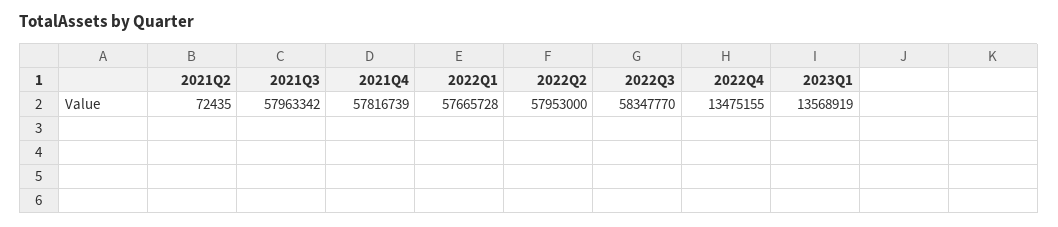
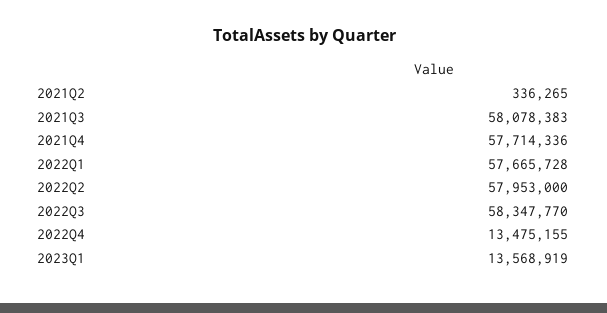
2021Q2: 72435 -> 336265
2021Q3: 57963342 -> 58078383
2021Q4: 57816739 -> 57714336

